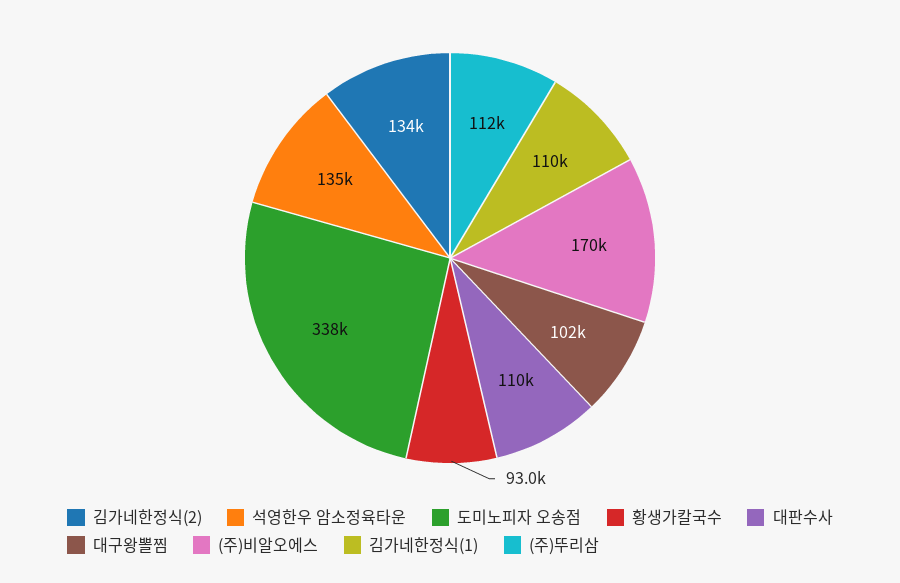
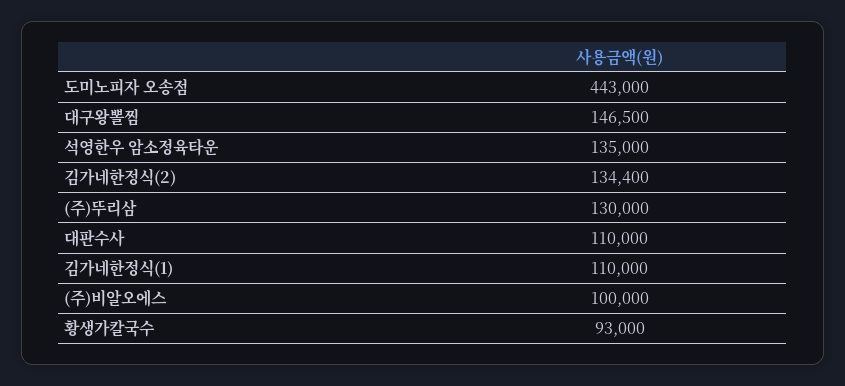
도미노피자 오송점: 338000 -> 443000
대구왕뽈찜: 102000 -> 146500
(주)비알오에스: 170000 -> 100000
(주)뚜리삼: 112000 -> 130000

